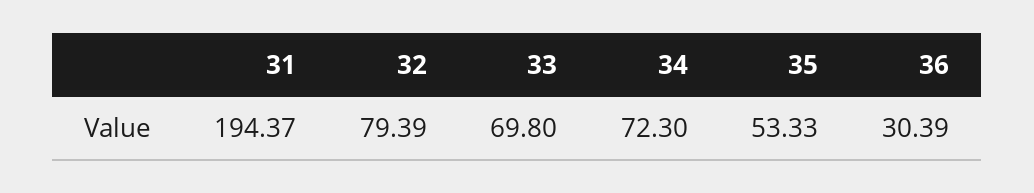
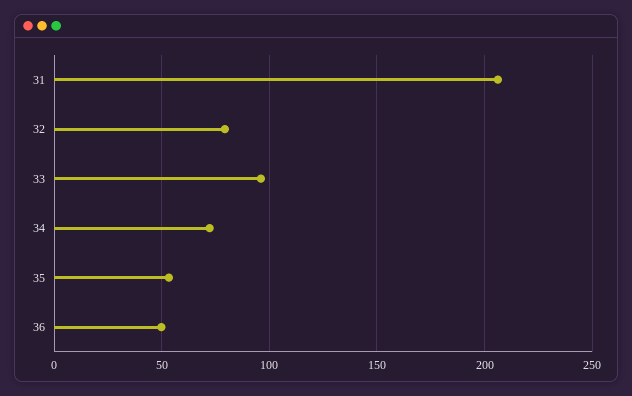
31: 194.37 -> 205
33: 69.8 -> 95
36: 30.39 -> 50

